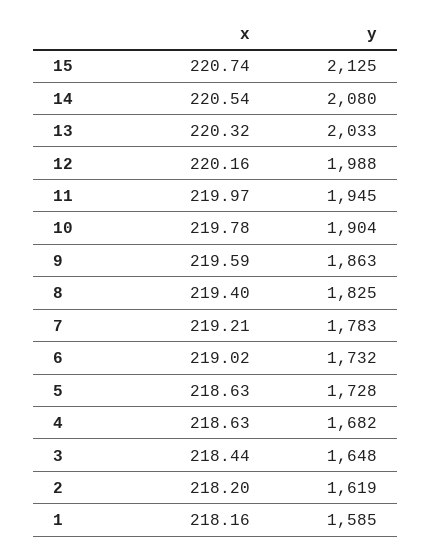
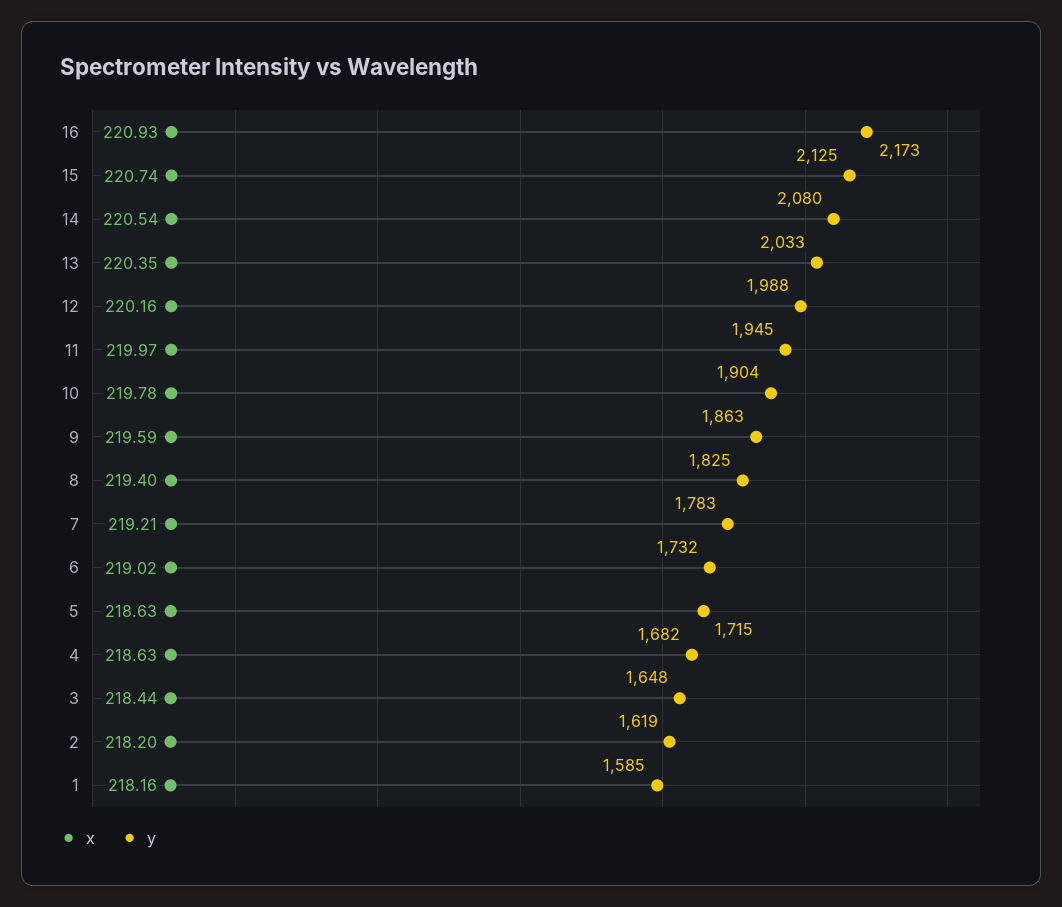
x, 13: 220.32 -> 220.35
y, 5: 1728 -> 1715
x, 16: none -> 220.93
y, 16: none -> 2173

